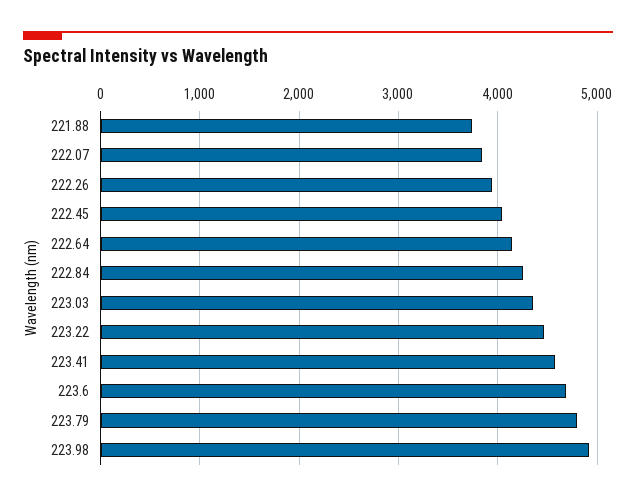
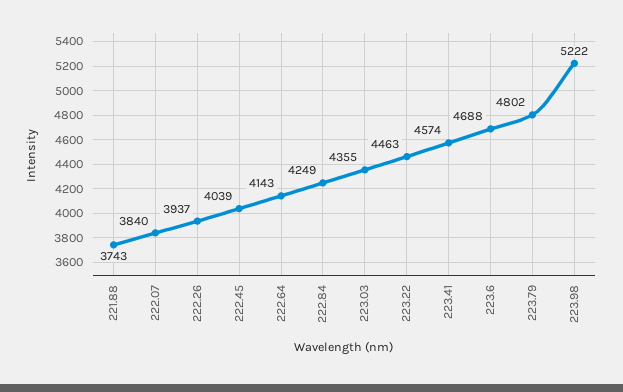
223.98: 4900 -> 5222

